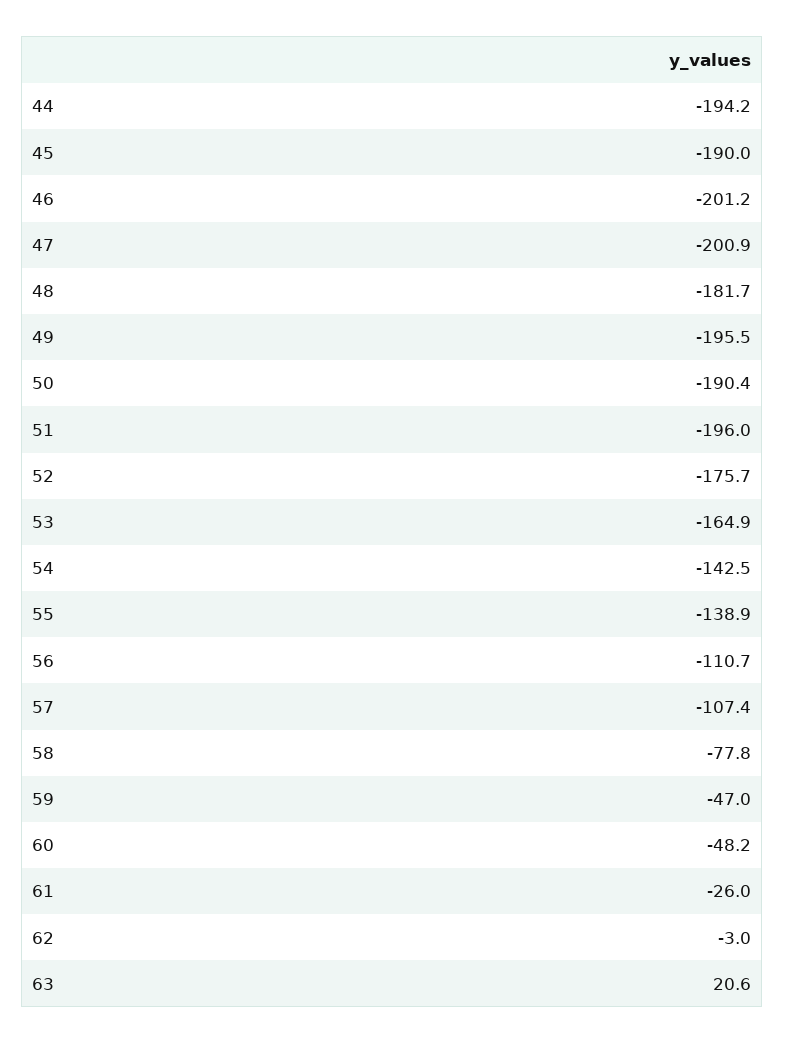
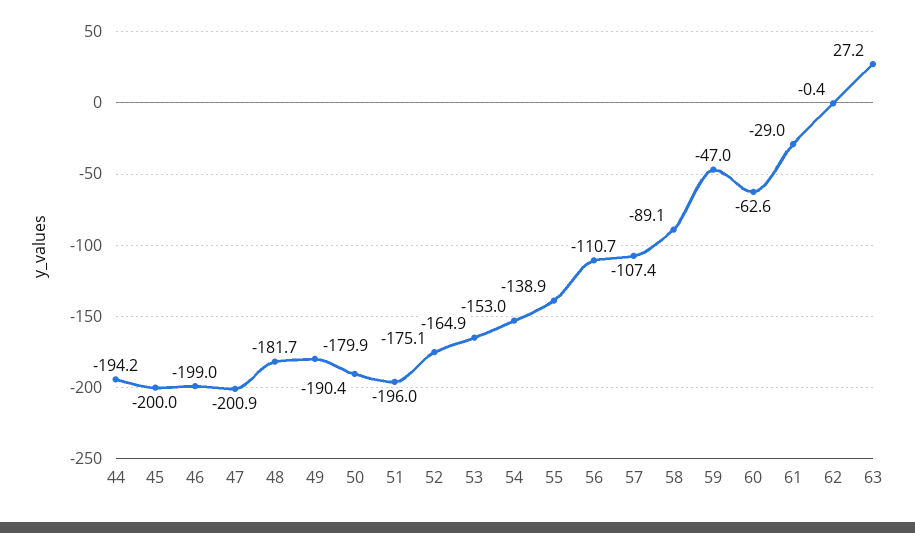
45: -190 -> -200
46: -201.2 -> -199
49: -195.5 -> -179.9
52: -175.7 -> -175.1
54: -142.5 -> -153
58: -77.8 -> -89.1
60: -48.2 -> -62.6
61: -26 -> -29
62: -3 -> -0.4
63: 20.6 -> 27.2

